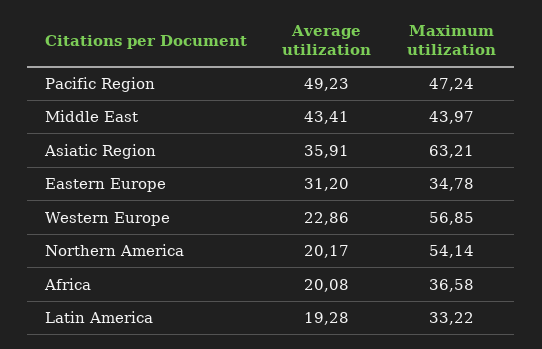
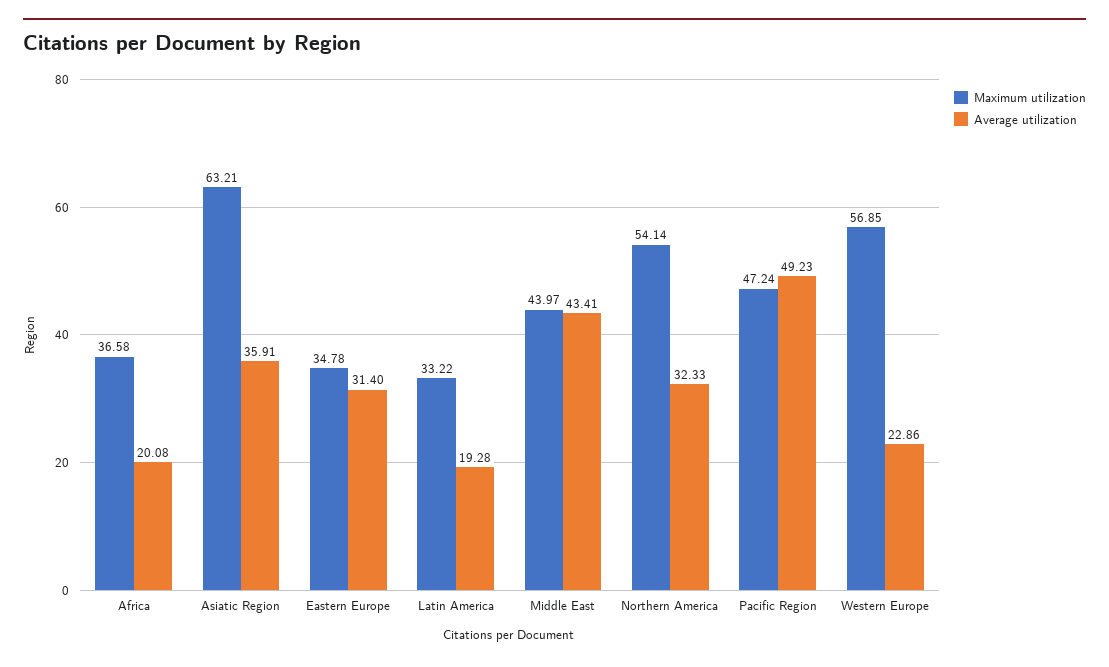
Average utilization, Eastern Europe: 31.2 -> 31.4
Average utilization, Northern America: 20.17 -> 32.33

